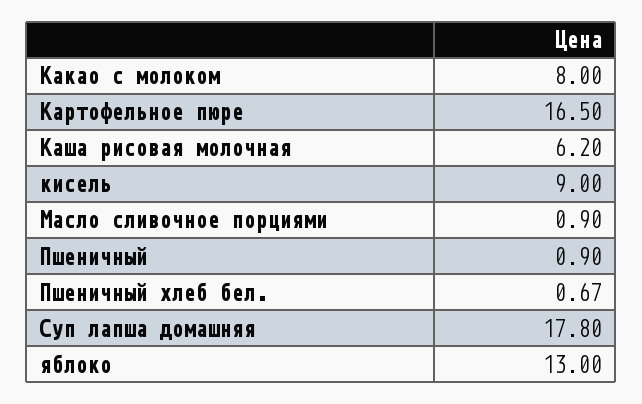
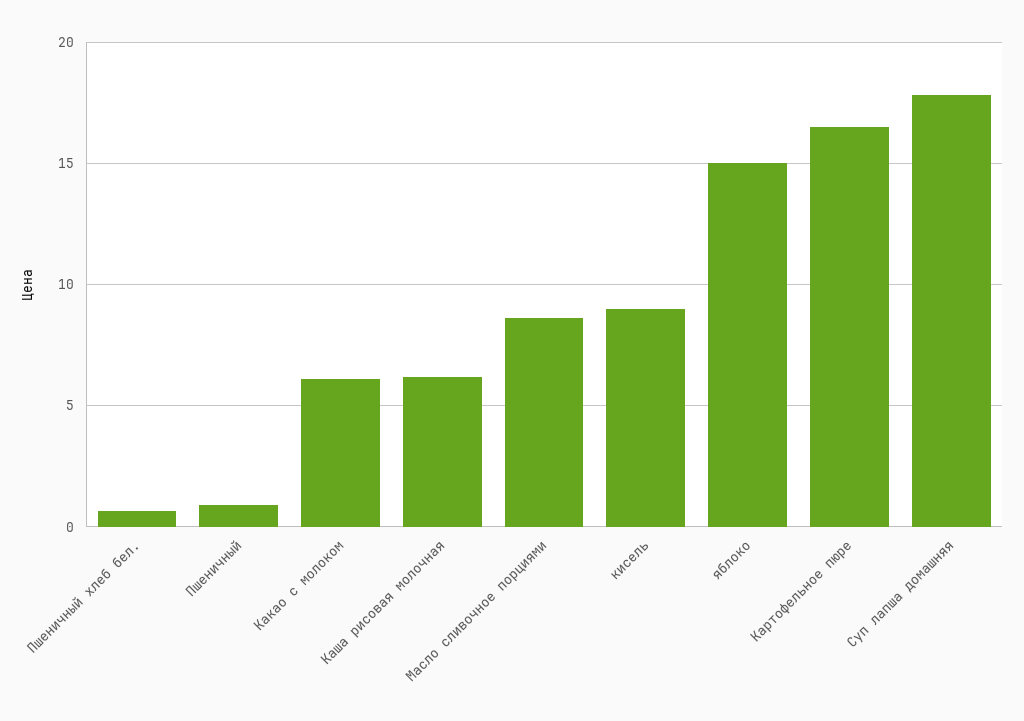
Какао с молоком: 8 -> 6
Масло сливочное порциями: 0.9 -> 8.5
яблоко: 13 -> 15

